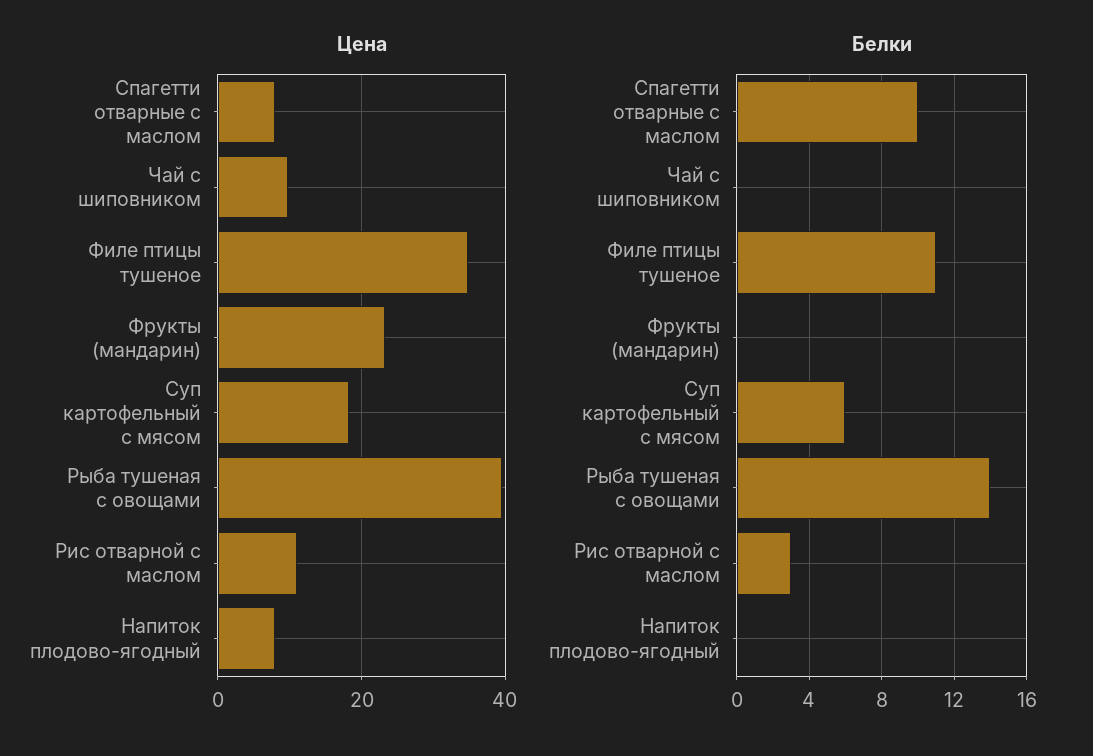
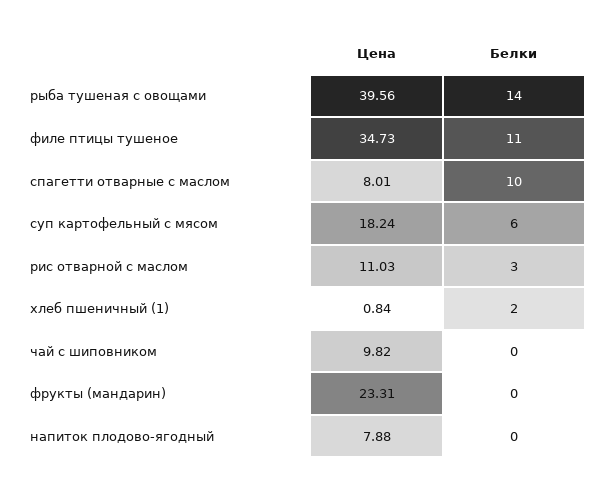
Цена, хлеб пшеничный (1): none -> 0.84
Белки, хлеб пшеничный (1): none -> 2

